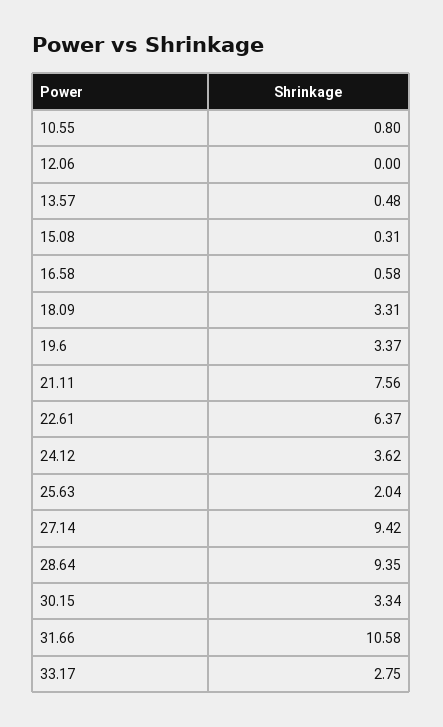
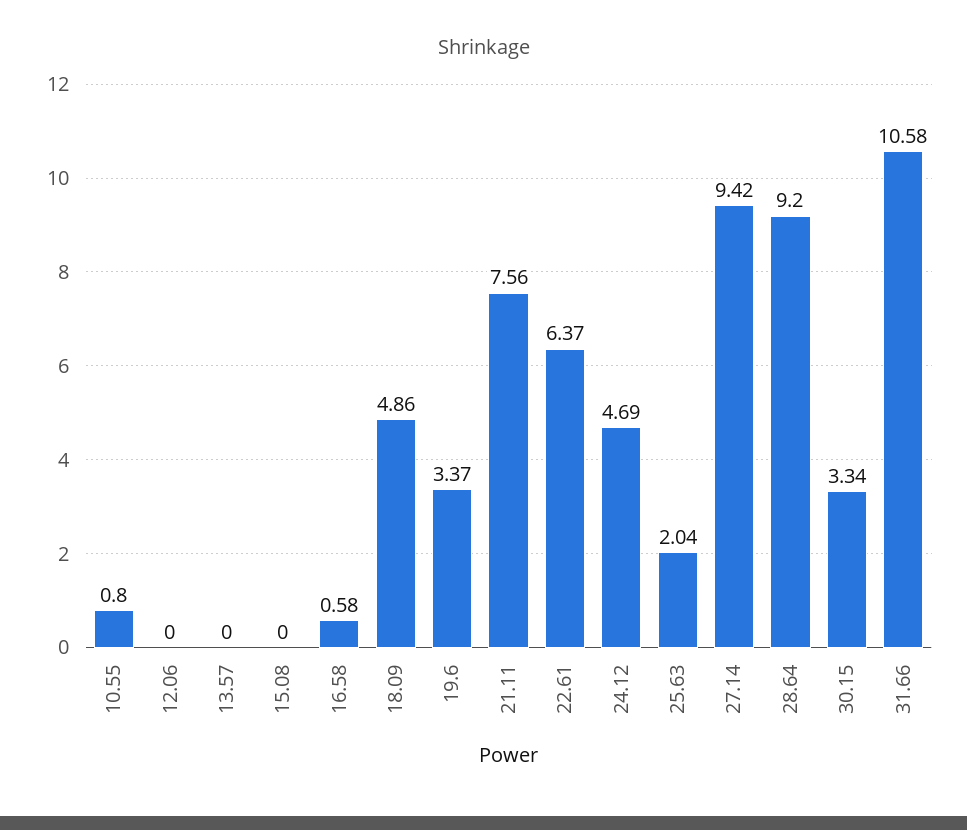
13.57: 0.48 -> 0
15.08: 0.31 -> 0
18.09: 3.31 -> 4.86
24.12: 3.62 -> 4.69
28.64: 9.35 -> 9.2
33.17: 2.75 -> none

